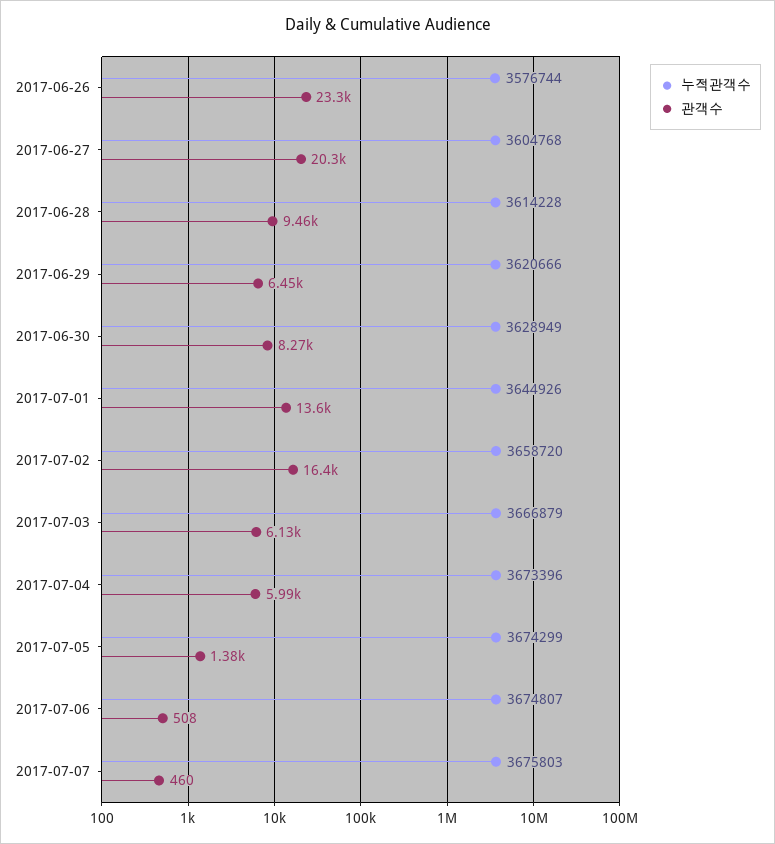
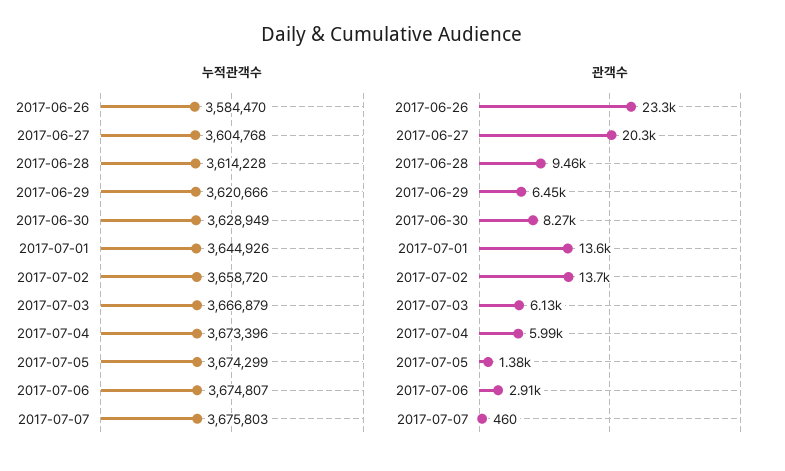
누적관객수, 2017-06-26: 3576744 -> 3584470
관객수, 2017-07-02: 16400 -> 13700
관객수, 2017-07-06: 508 -> 2910

